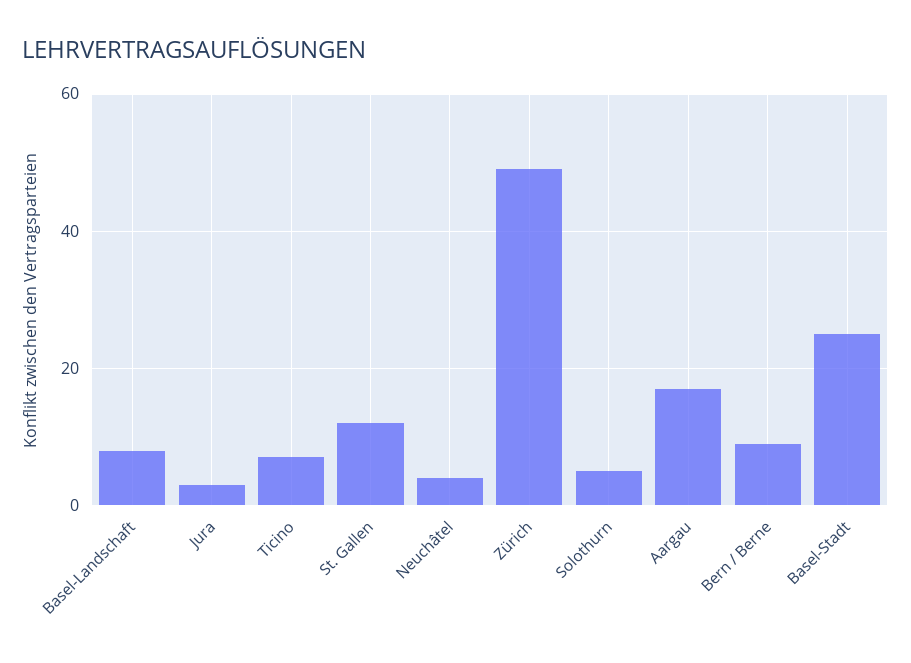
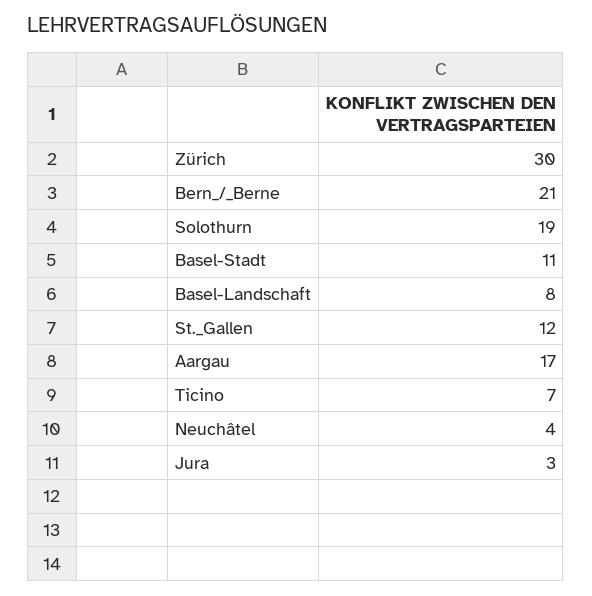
Zürich: 50 -> 30
Solothurn: 5 -> 19
Bern / Berne: 10 -> 21
Basel-Stadt: 25 -> 11

